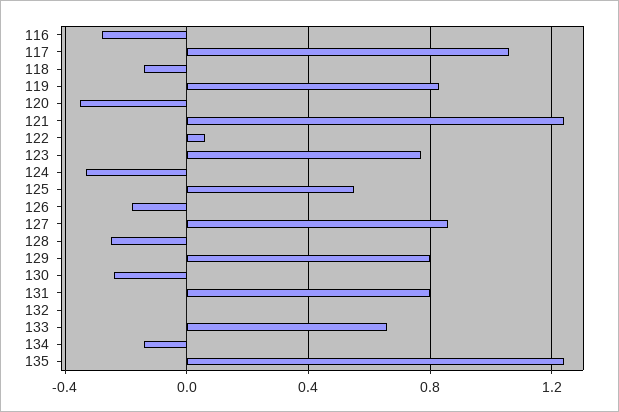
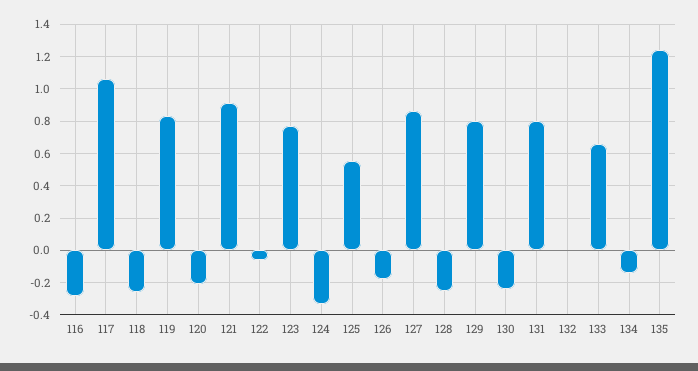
118: -0.15 -> -0.25
120: -0.35 -> -0.2
121: 1.25 -> 0.9
122: 0.05 -> -0.05

